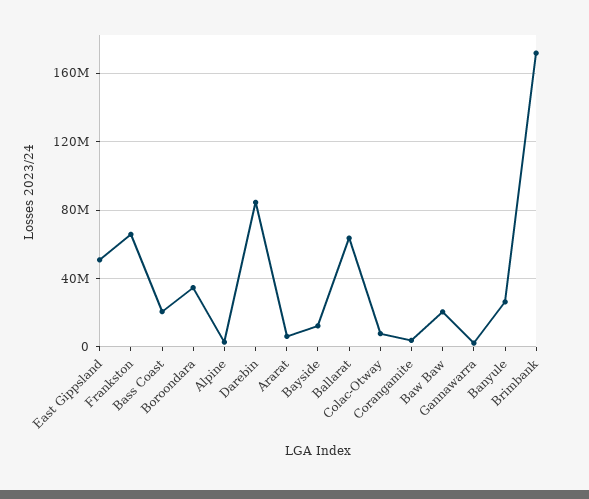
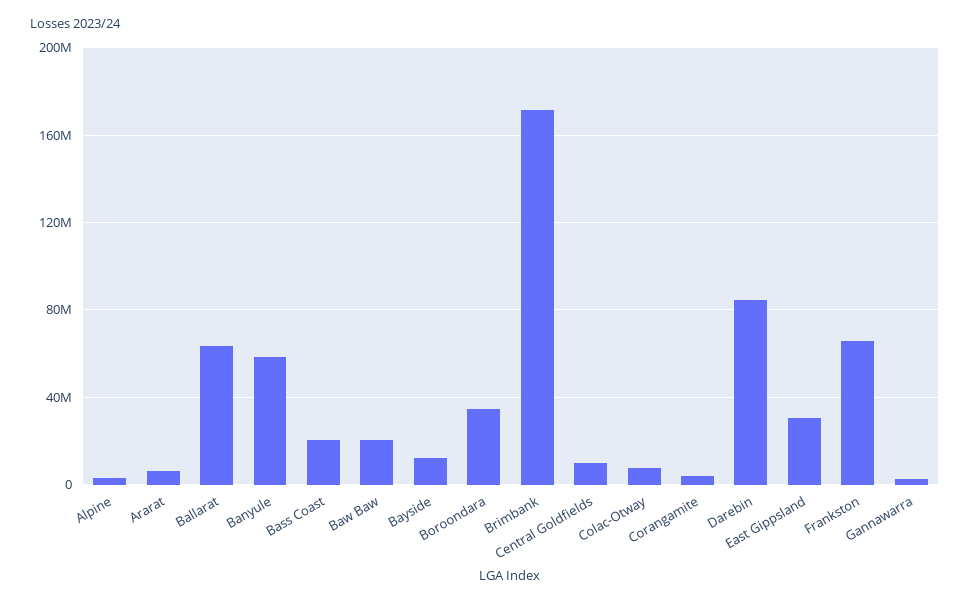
East Gippsland: 50000000 -> 30000000
Banyule: 25000000 -> 60000000
Central Goldfields: none -> 10000000

